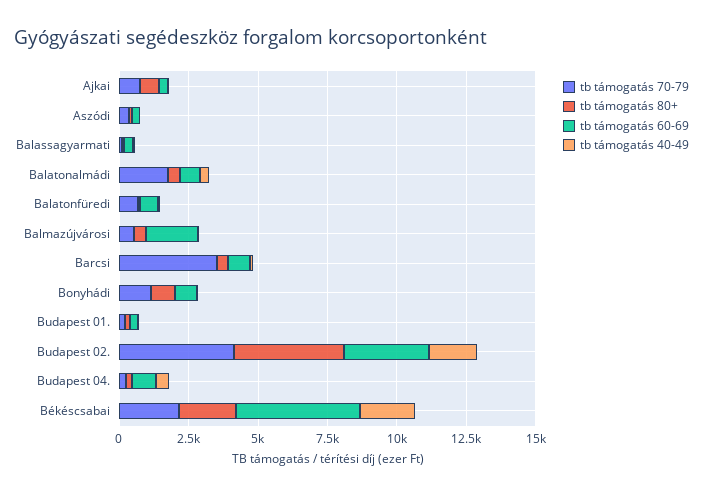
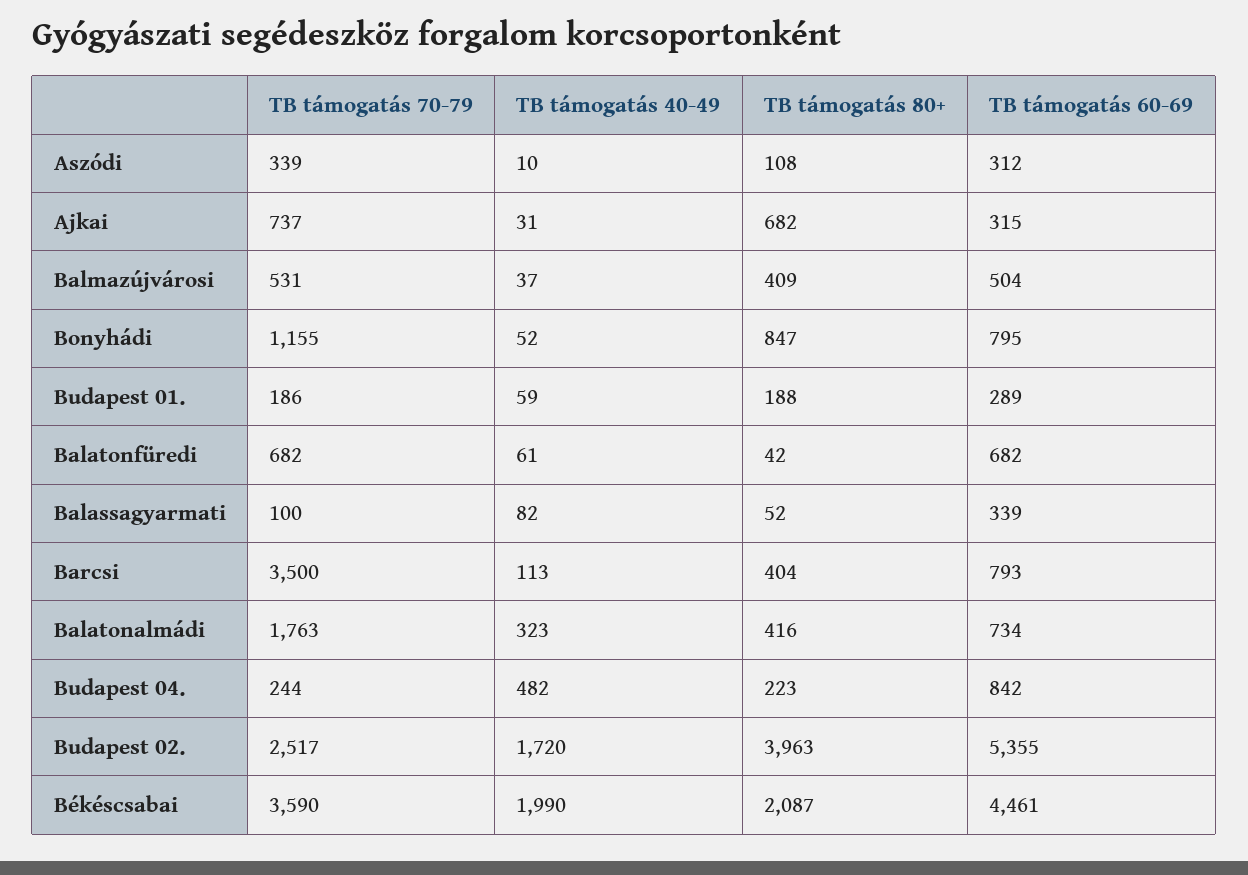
tb támogatás 60-69, Balmazújvárosi: 2000 -> 504
tb támogatás 70-79, Budapest 02.: 4000 -> 2517
tb támogatás 60-69, Budapest 02.: 3000 -> 5355
tb támogatás 70-79, Békéscsabai: 2000 -> 3590

